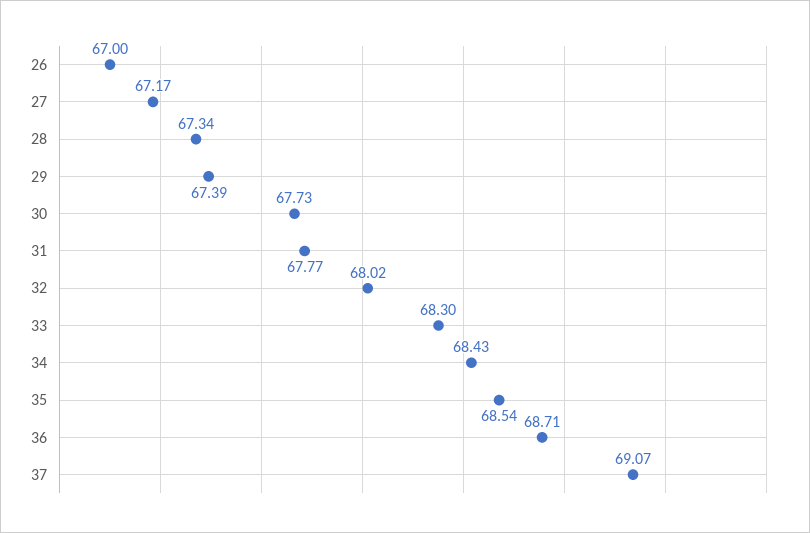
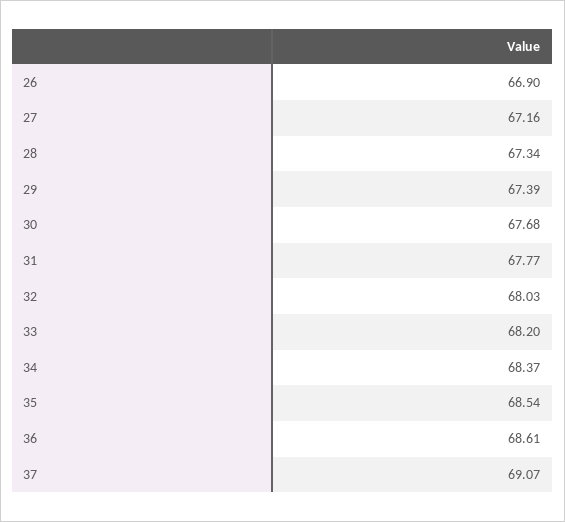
26: 67 -> 66.9
27: 67.17 -> 67.16
30: 67.73 -> 67.68
32: 68.02 -> 68.03
33: 68.3 -> 68.2
34: 68.43 -> 68.37
36: 68.71 -> 68.61

